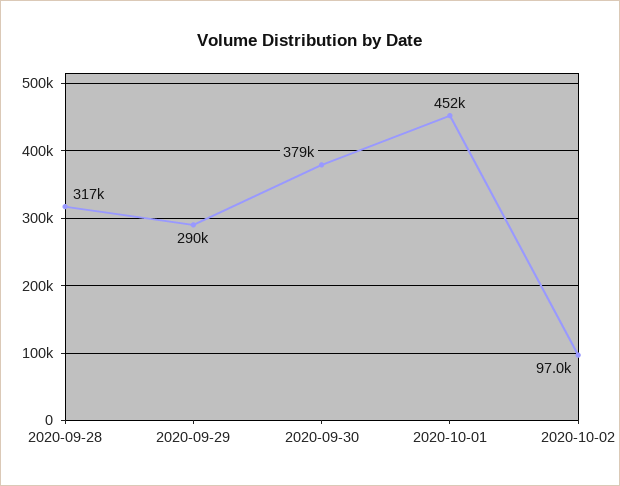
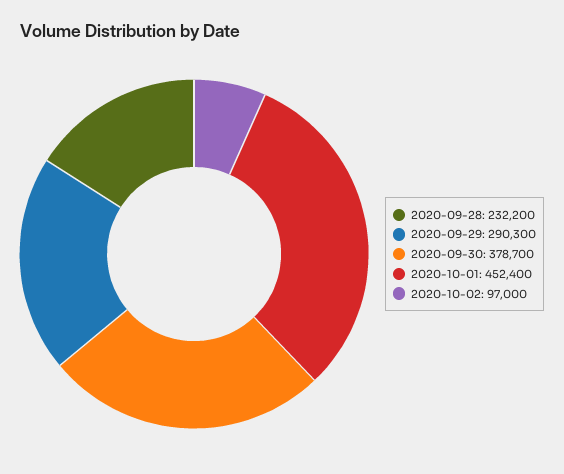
2020-09-28: 317000 -> 232200

